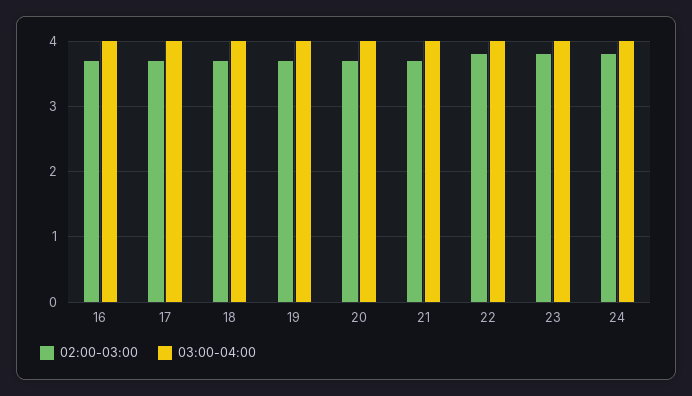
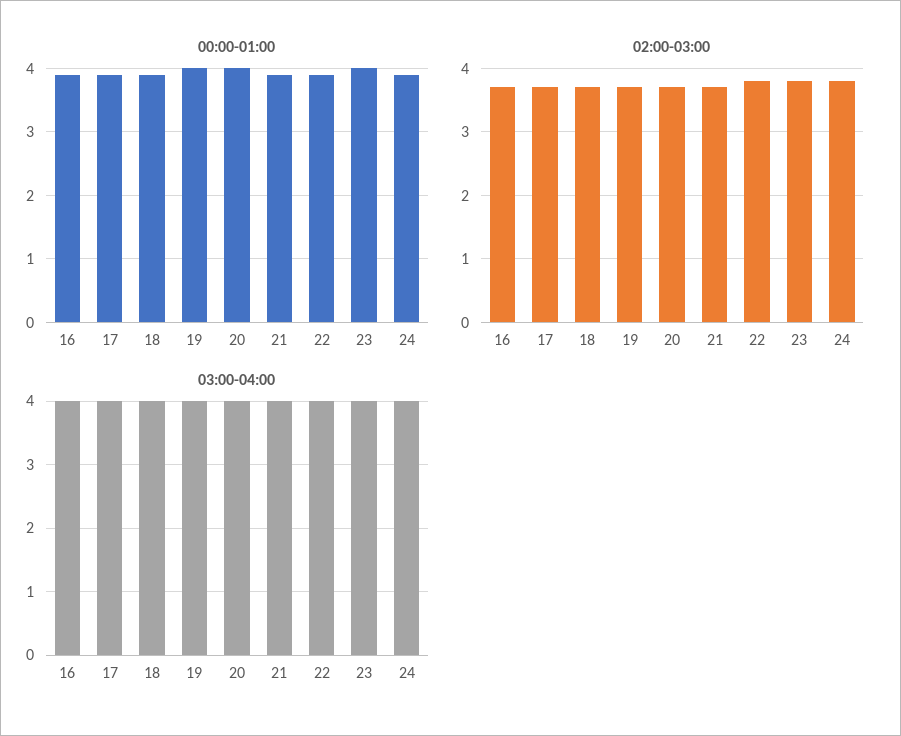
00:00-01:00, 16: none -> 3.9
00:00-01:00, 17: none -> 3.9
00:00-01:00, 18: none -> 3.9
00:00-01:00, 19: none -> 4
00:00-01:00, 20: none -> 4
00:00-01:00, 21: none -> 3.9
00:00-01:00, 22: none -> 3.9
00:00-01:00, 23: none -> 4
00:00-01:00, 24: none -> 3.9

